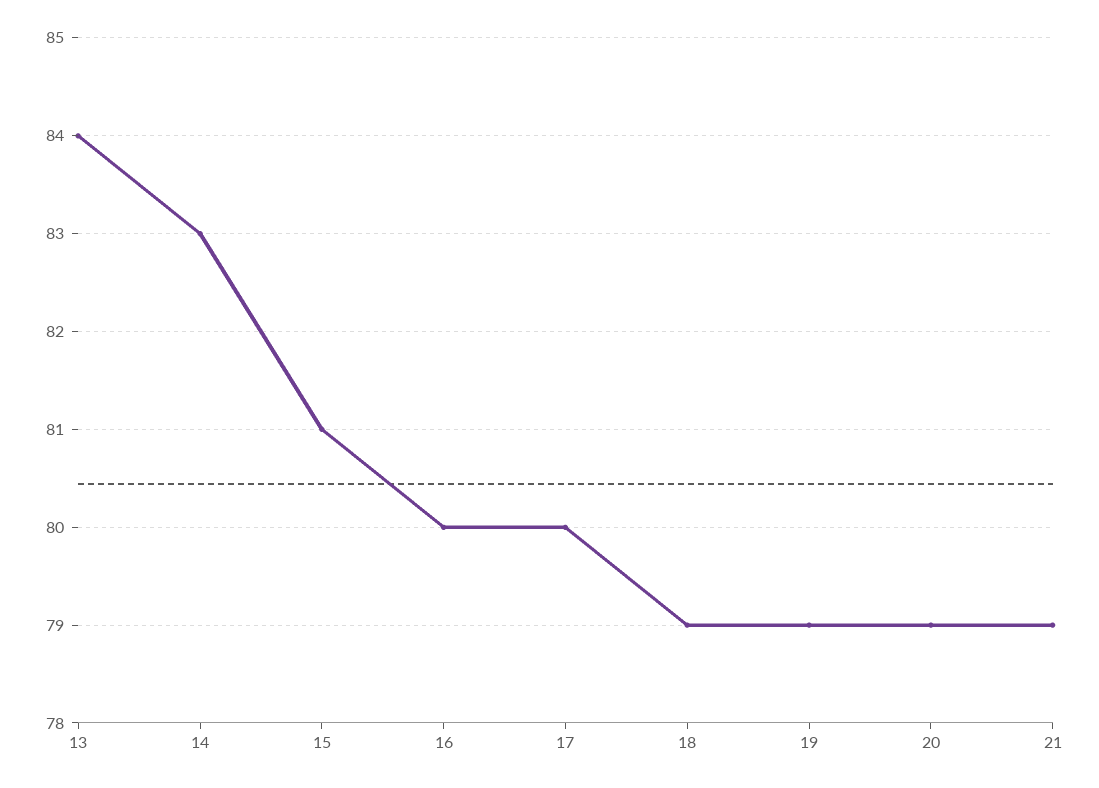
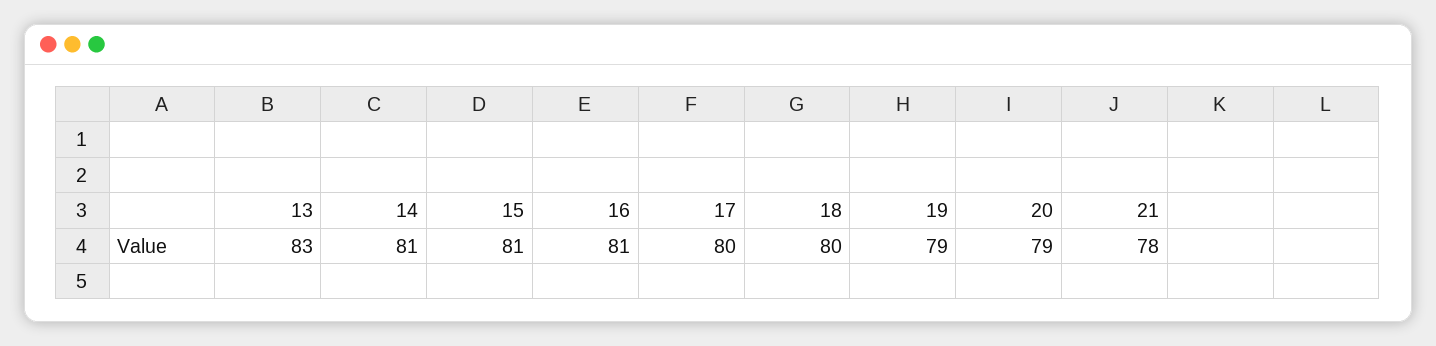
13: 84 -> 83
14: 83 -> 81
16: 80 -> 81
18: 79 -> 80
21: 79 -> 78

